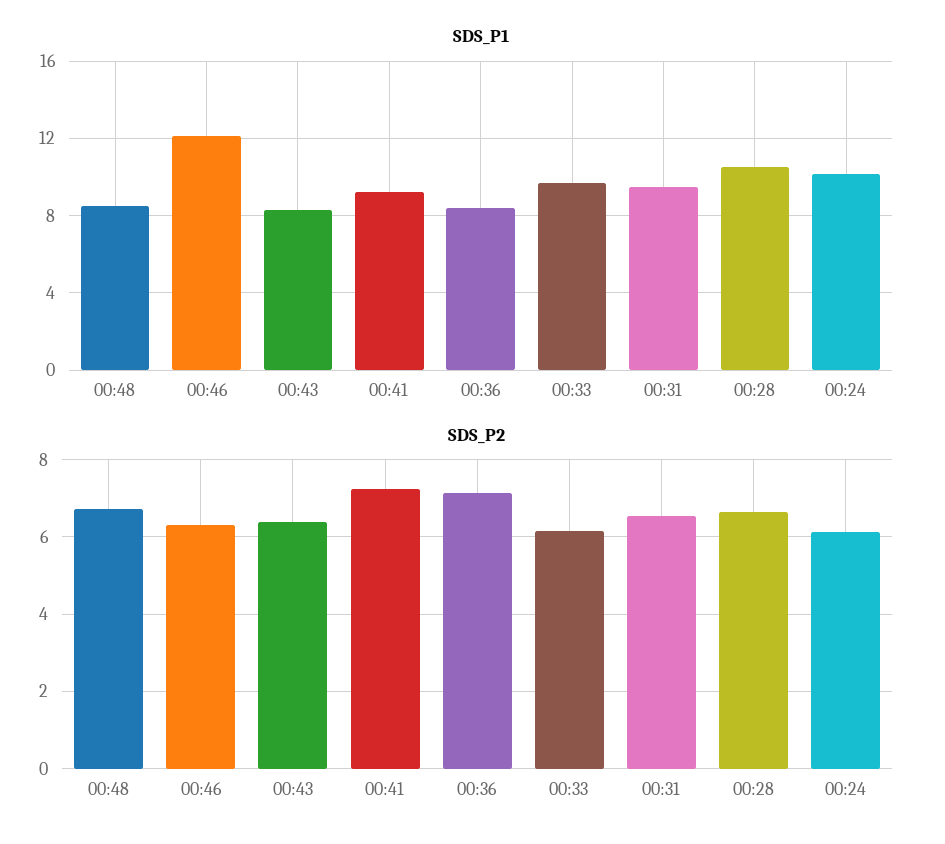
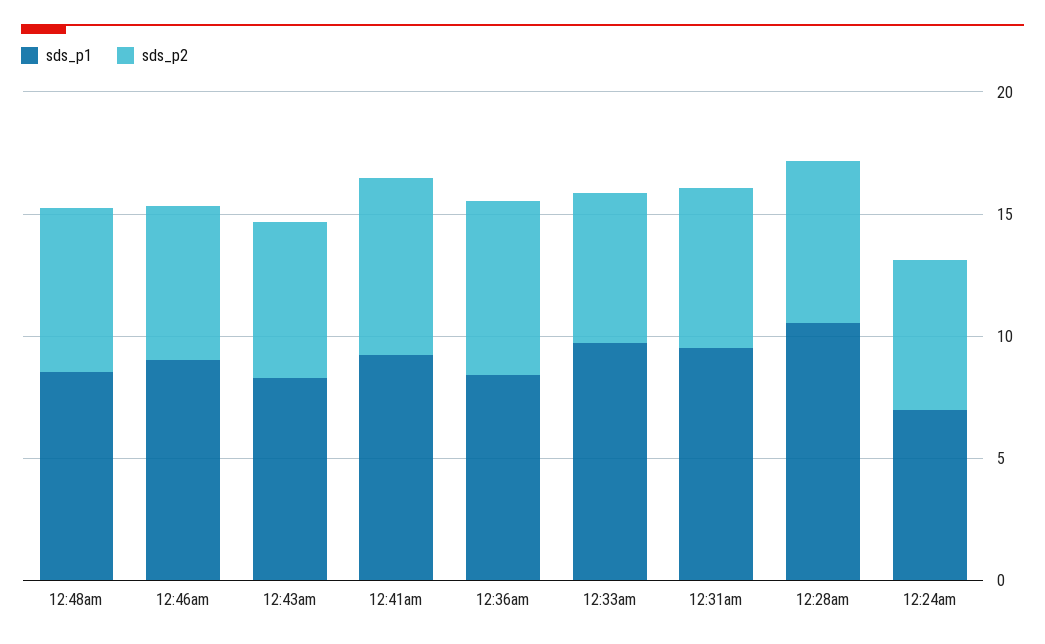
SDS_P1, 00:46: 12 -> 9
SDS_P1, 00:24: 10 -> 7

